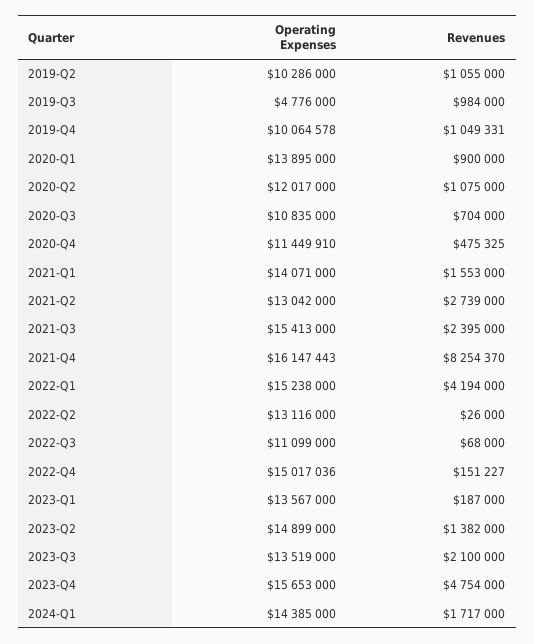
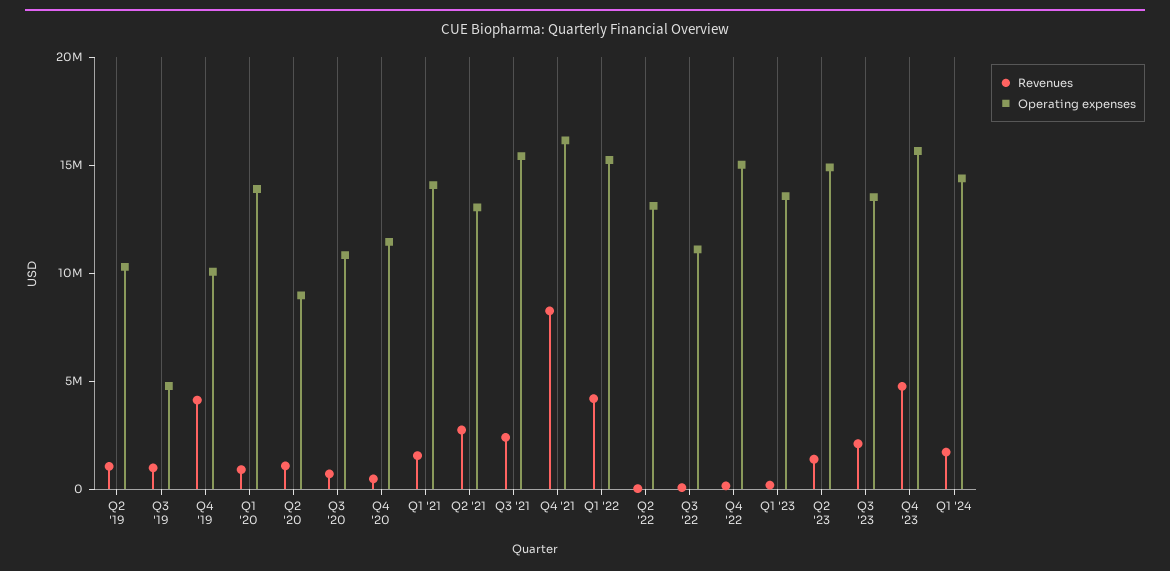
Revenues, 2019-Q4: 1049331 -> 4000000
Operating Expenses, 2020-Q2: 12017000 -> 9000000

